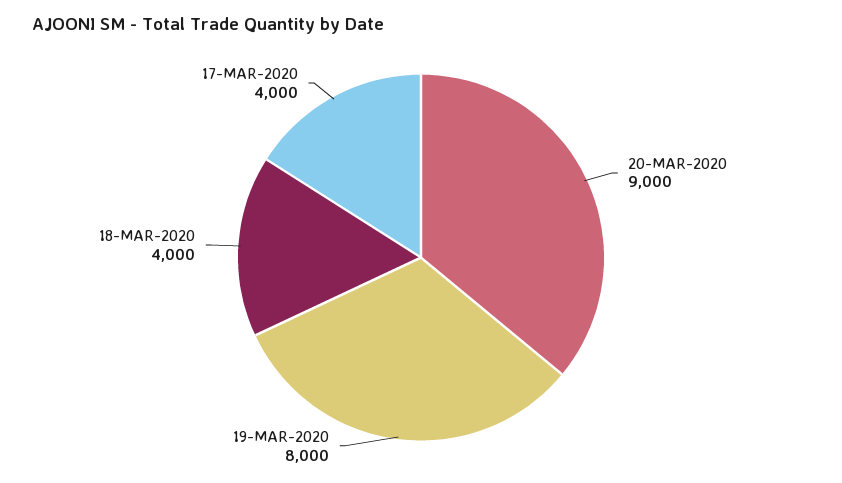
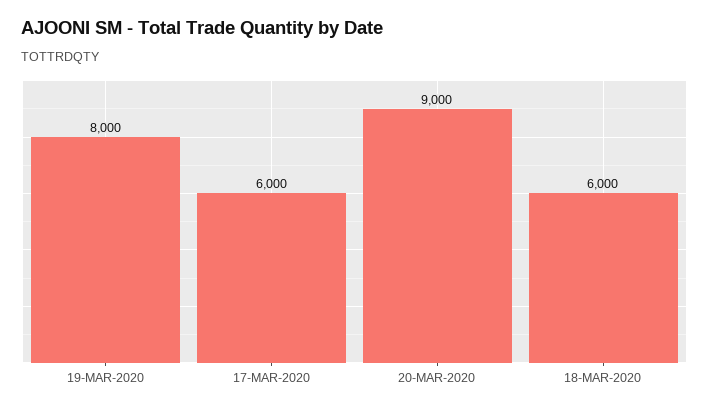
18-MAR-2020: 4000 -> 6000
17-MAR-2020: 4000 -> 6000

